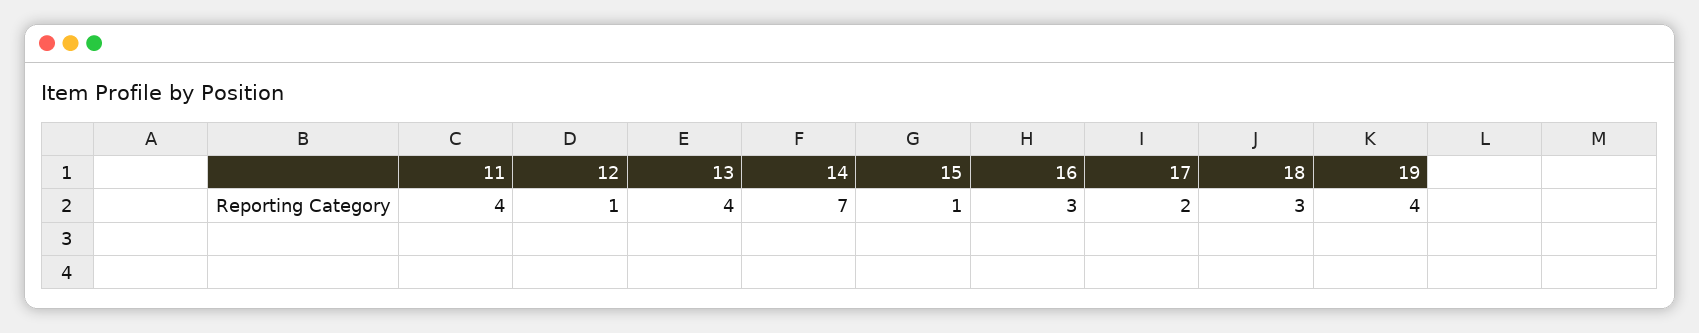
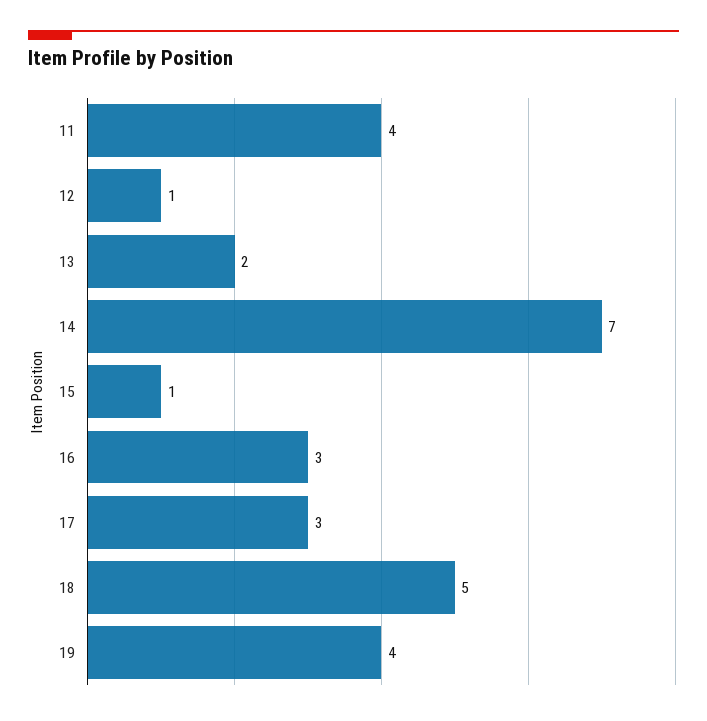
13: 4 -> 2
17: 2 -> 3
18: 3 -> 5

